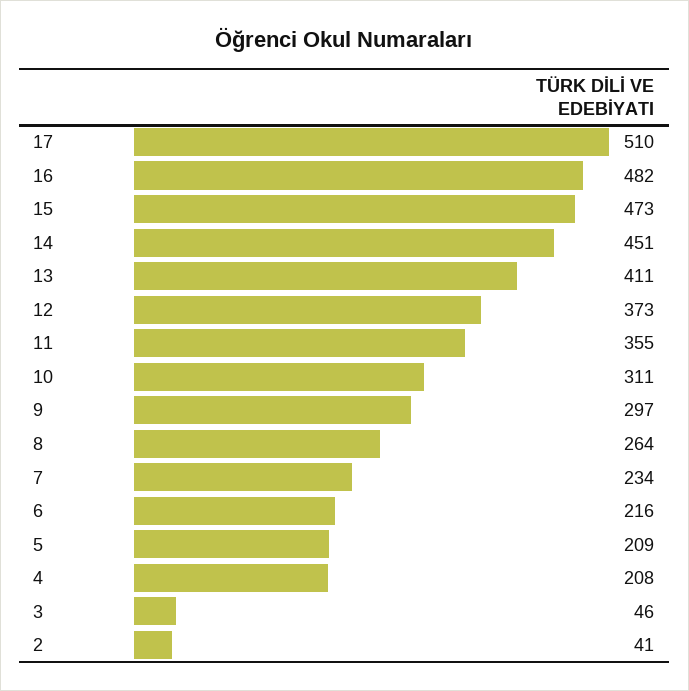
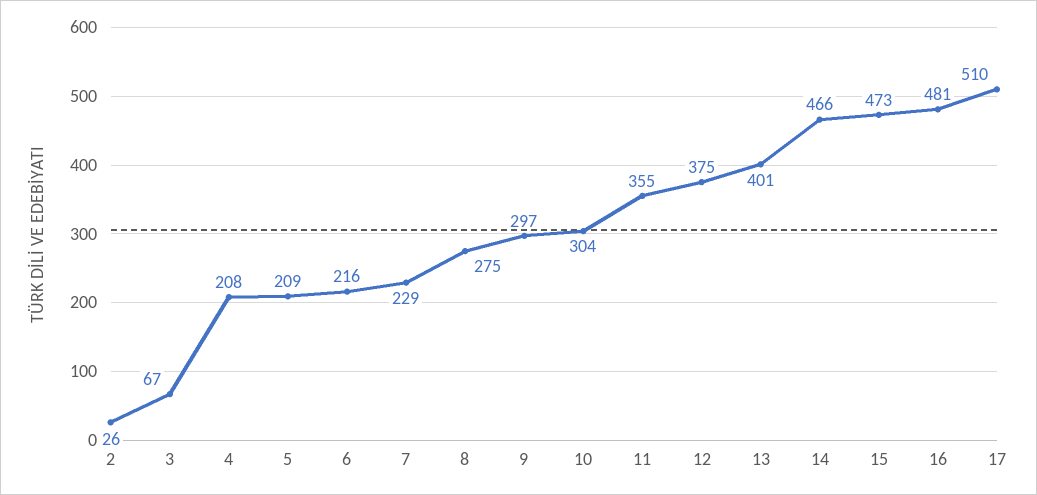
16: 482 -> 481
14: 451 -> 466
13: 411 -> 401
12: 373 -> 375
10: 311 -> 304
8: 264 -> 275
7: 234 -> 229
3: 46 -> 67
2: 41 -> 26

